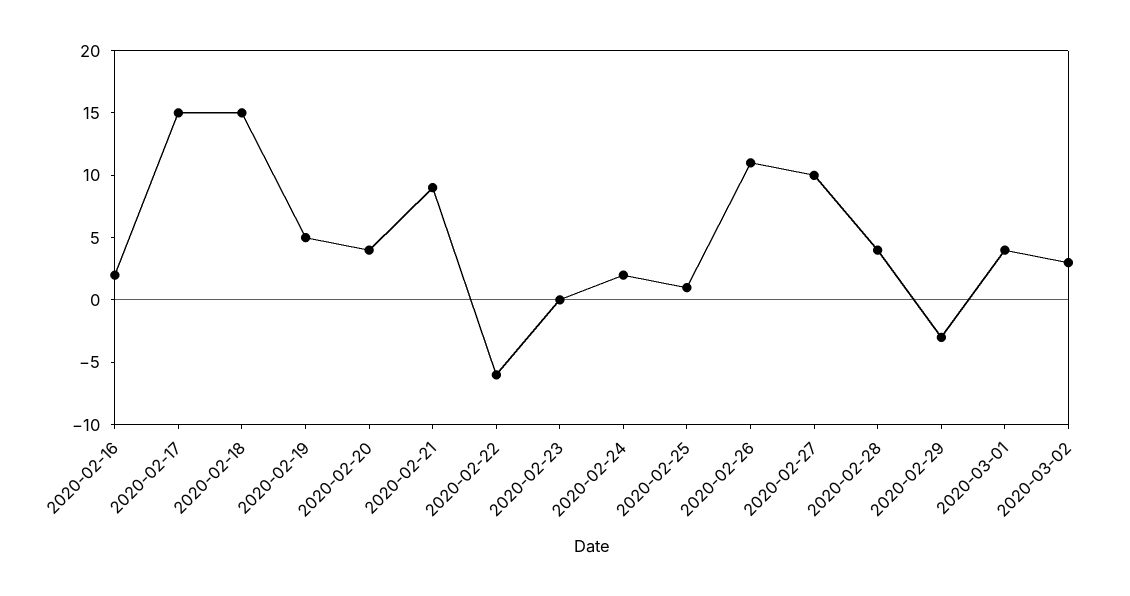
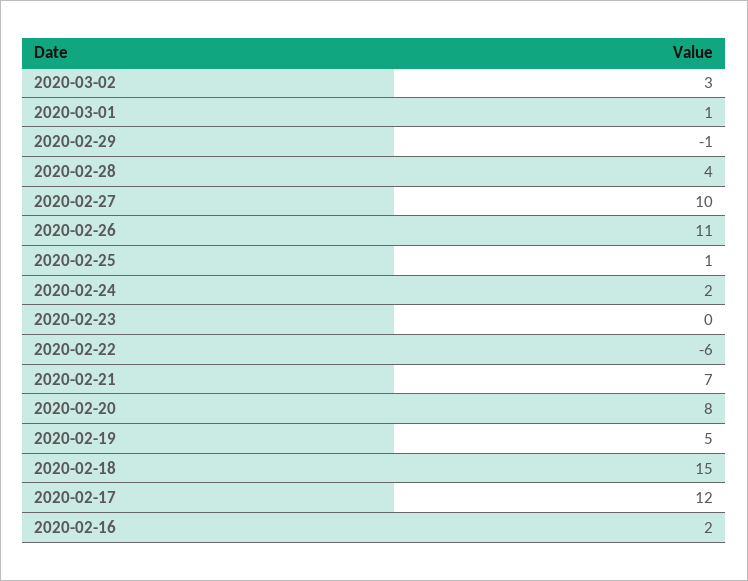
2020-02-17: 15 -> 12
2020-02-20: 4 -> 8
2020-02-21: 9 -> 7
2020-02-29: -3 -> -1
2020-03-01: 4 -> 1

